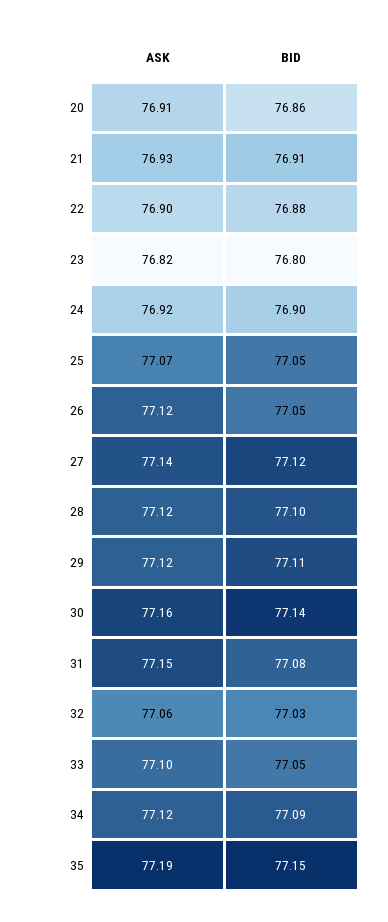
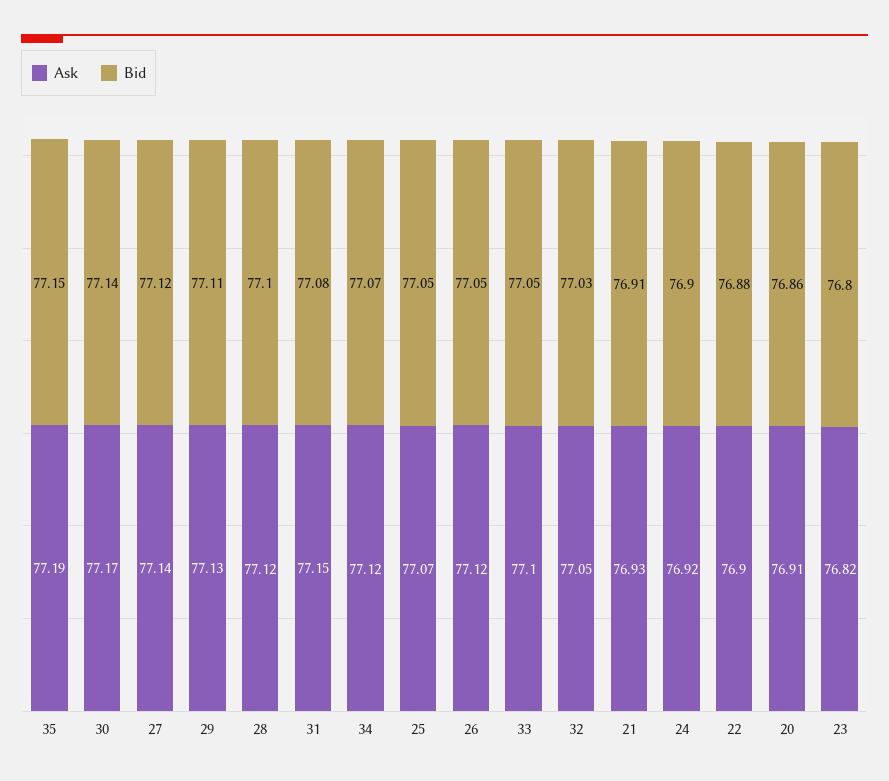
ASK, 29: 77.12 -> 77.13
ASK, 30: 77.16 -> 77.17
ASK, 32: 77.06 -> 77.05
BID, 34: 77.09 -> 77.07

